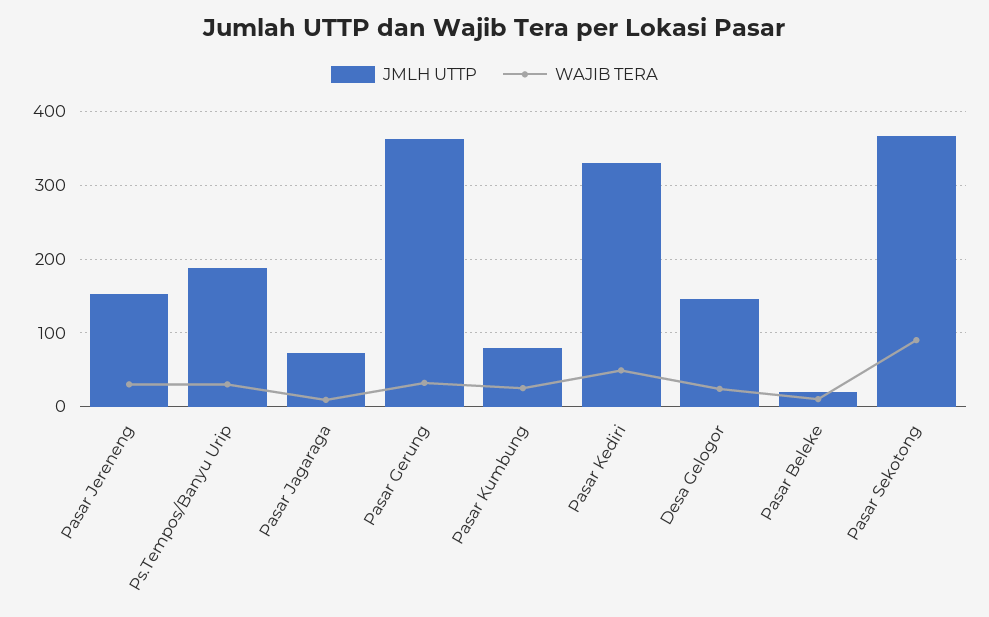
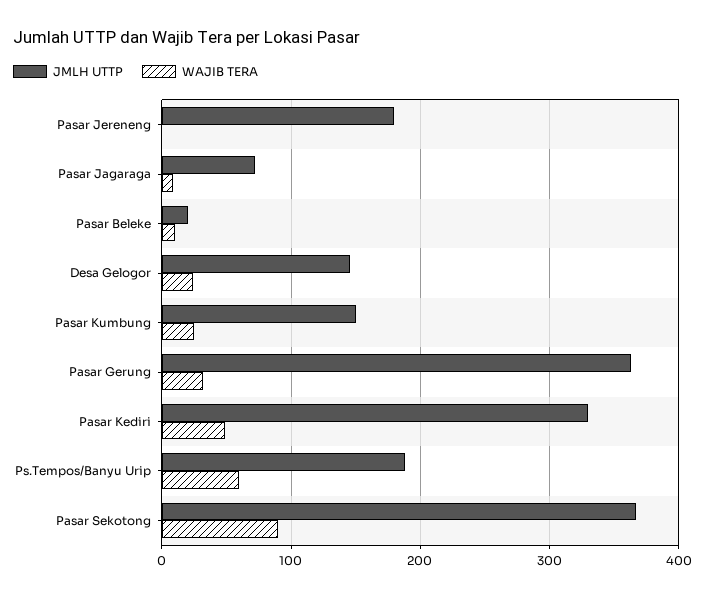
JMLH UTTP, Pasar Jereneng: 150 -> 180
WAJIB TERA, Pasar Jereneng: 30 -> 0
WAJIB TERA, Ps.Tempos/Banyu Urip: 30 -> 60
JMLH UTTP, Pasar Kumbung: 80 -> 150

